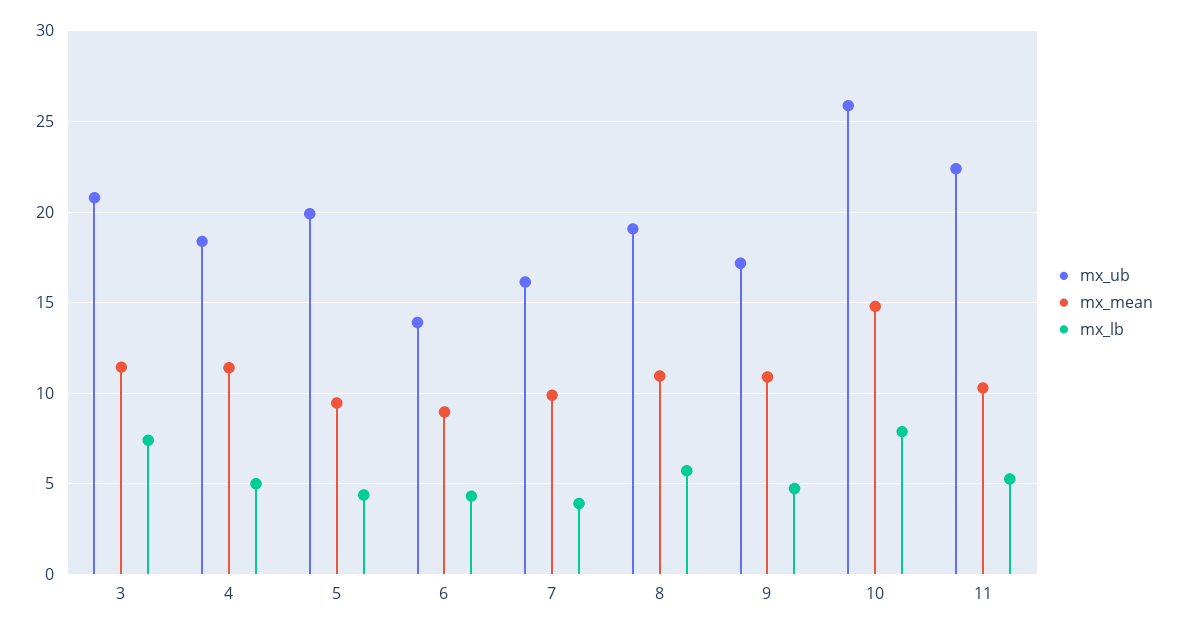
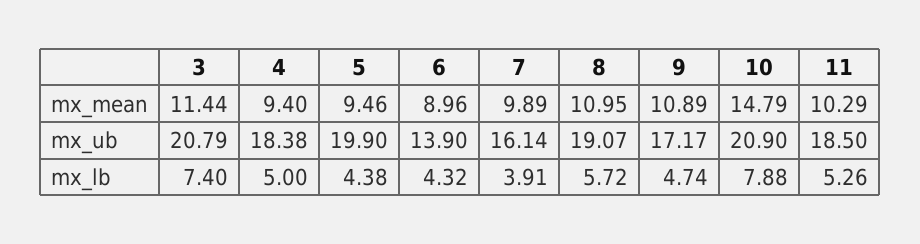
mx_mean, 4: 11.5 -> 9.4
mx_ub, 10: 26 -> 20.9
mx_ub, 11: 22.5 -> 18.5

